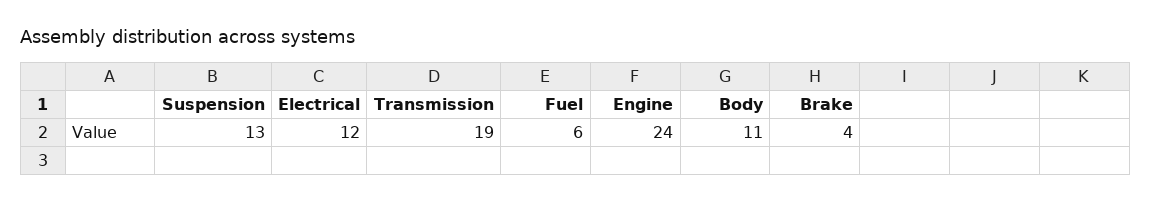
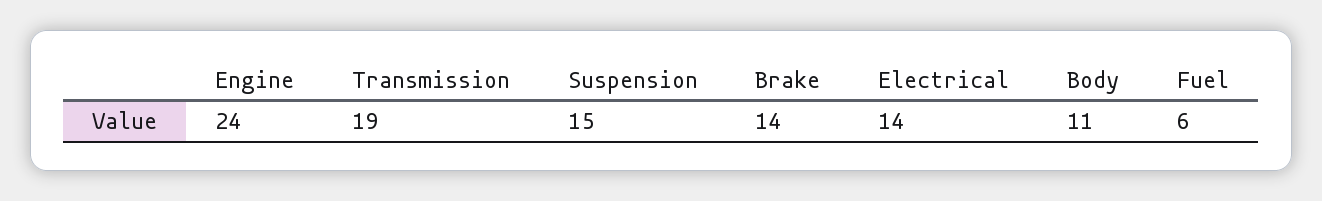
Suspension: 13 -> 15
Electrical: 12 -> 14
Brake: 4 -> 14

